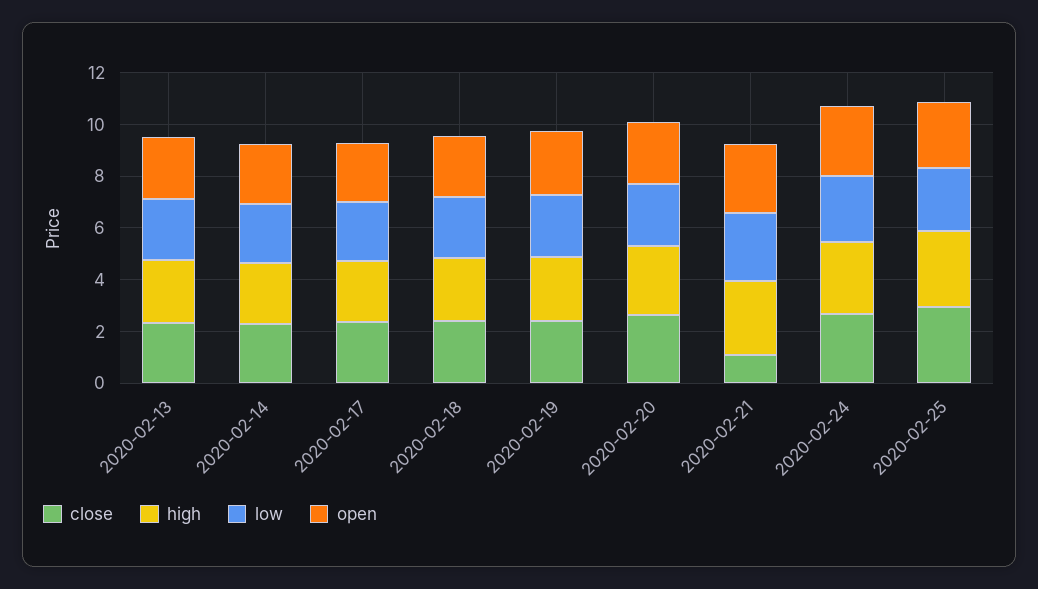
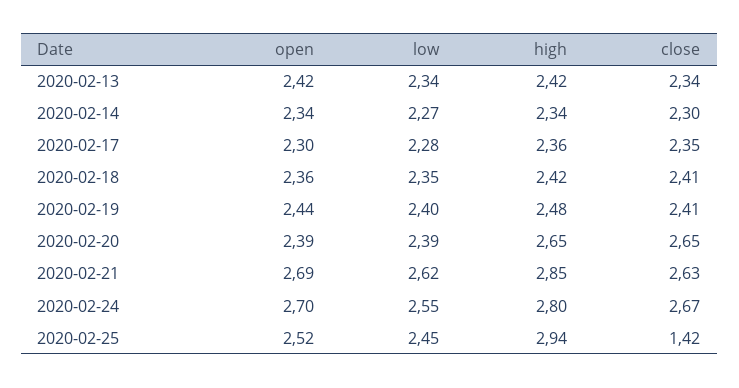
close, 2020-02-21: 1 -> 2.63
close, 2020-02-25: 3 -> 1.42

